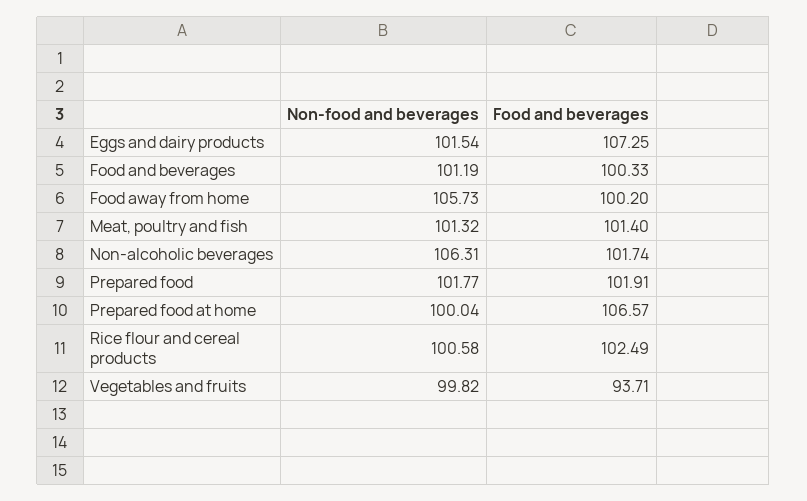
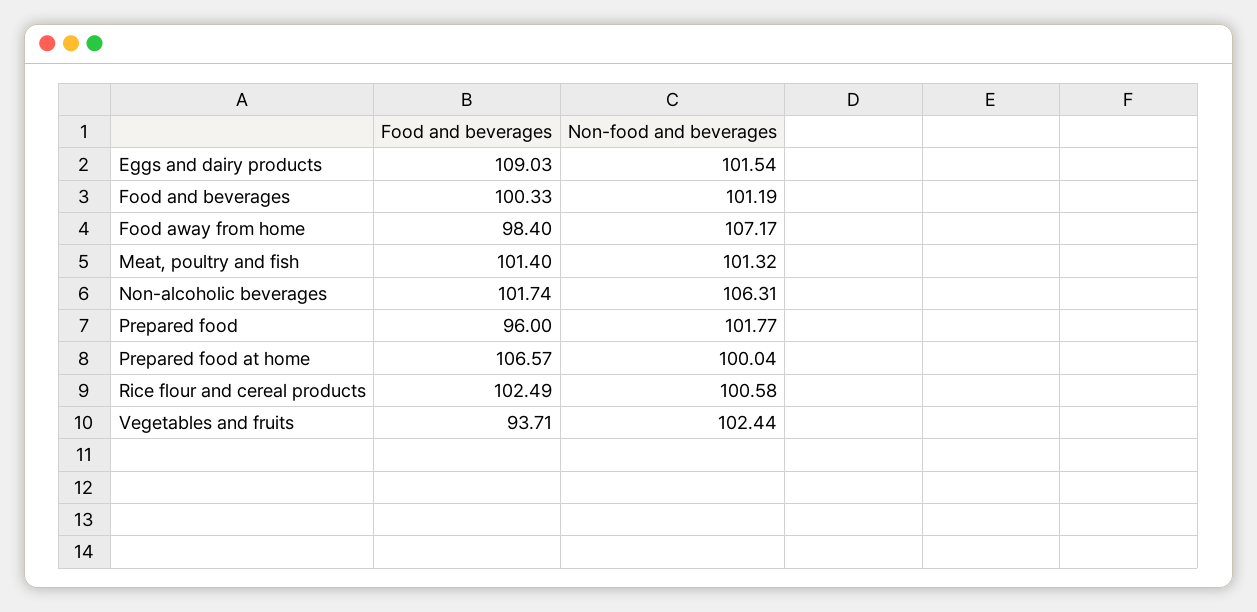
Food and beverages, Eggs and dairy products: 107.25 -> 109.03
Non-food and beverages, Food away from home: 105.73 -> 107.17
Food and beverages, Food away from home: 100.2 -> 98.4
Food and beverages, Prepared food: 101.91 -> 96
Non-food and beverages, Vegetables and fruits: 99.82 -> 102.44

